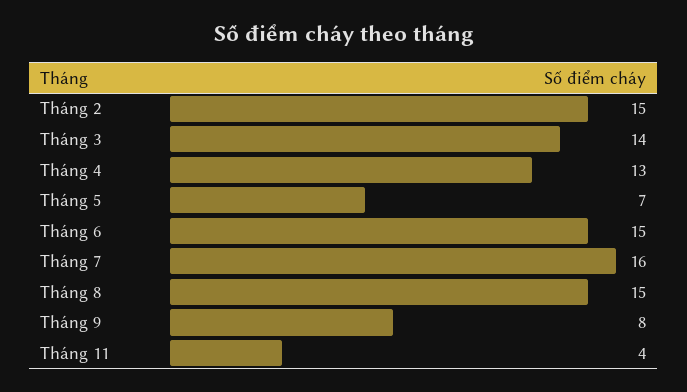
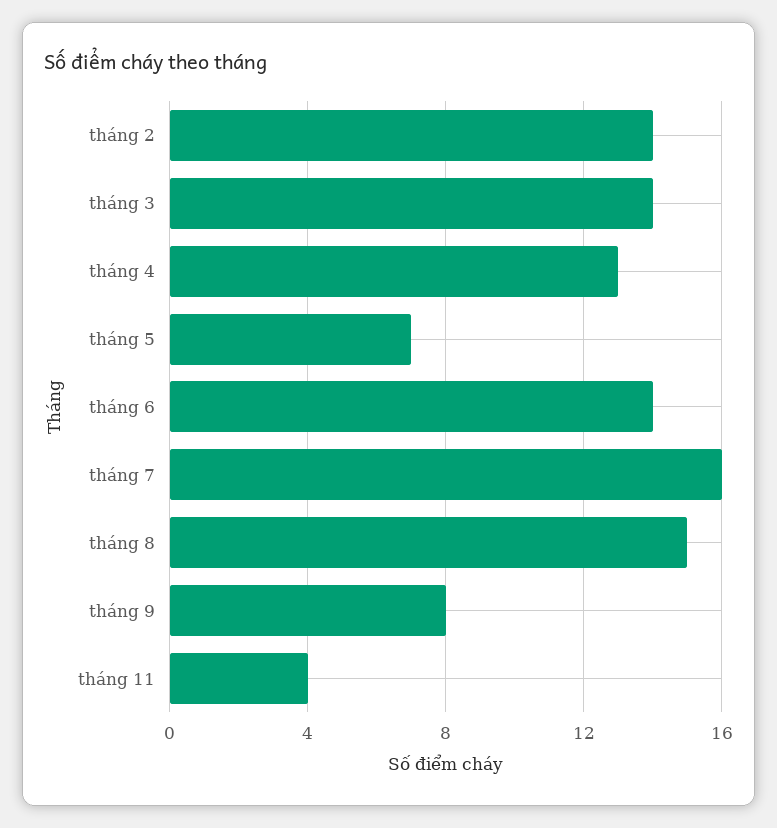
Tháng 2: 15 -> 14
Tháng 6: 15 -> 14

